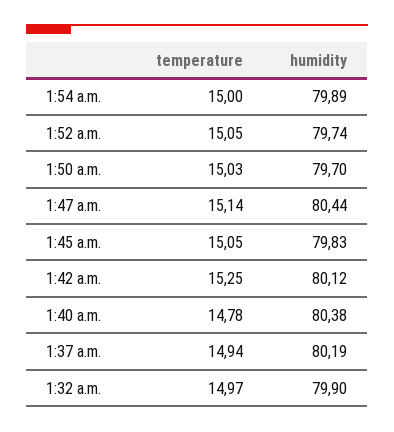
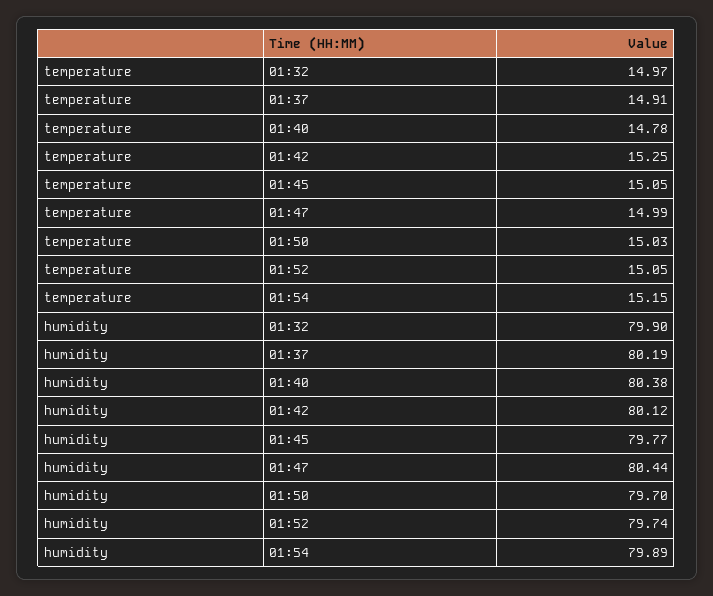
temperature, 1:54 a.m.: 15 -> 15.15
temperature, 1:47 a.m.: 15.14 -> 14.99
humidity, 1:45 a.m.: 79.83 -> 79.77
temperature, 1:37 a.m.: 14.94 -> 14.91

